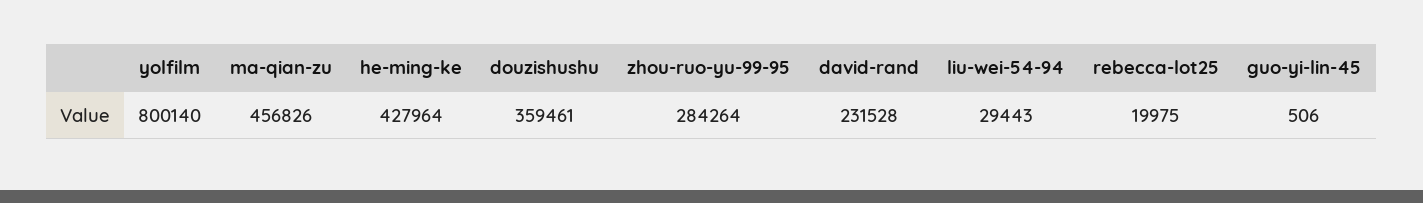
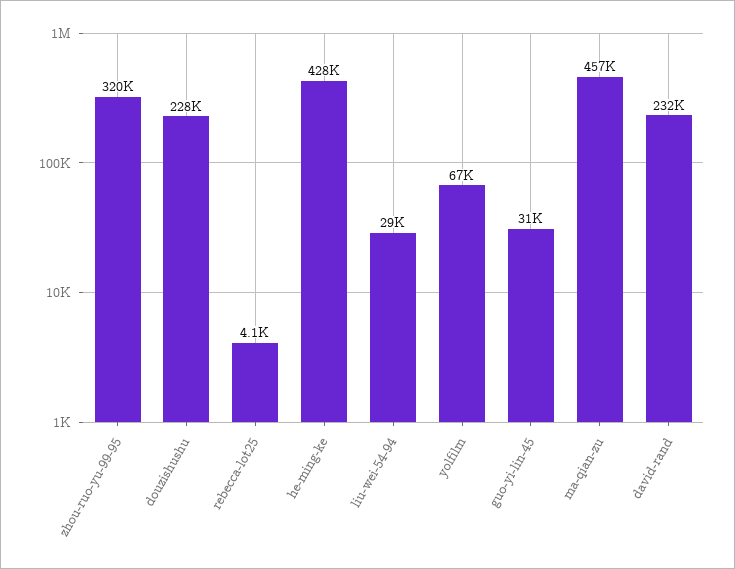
yolfilm: 800140 -> 67000
douzishushu: 359461 -> 228000
zhou-ruo-yu-99-95: 284264 -> 320000
rebecca-lot25: 19975 -> 4100
guo-yi-lin-45: 506 -> 31000

